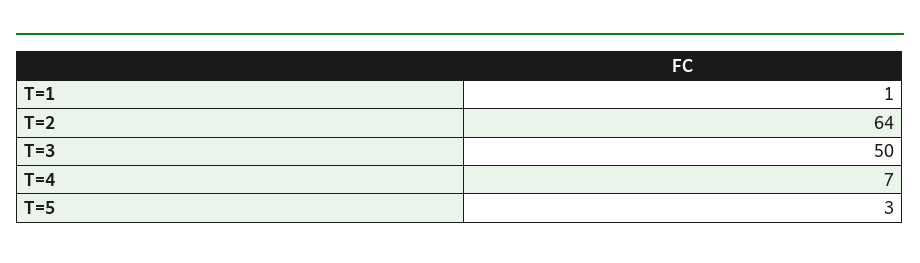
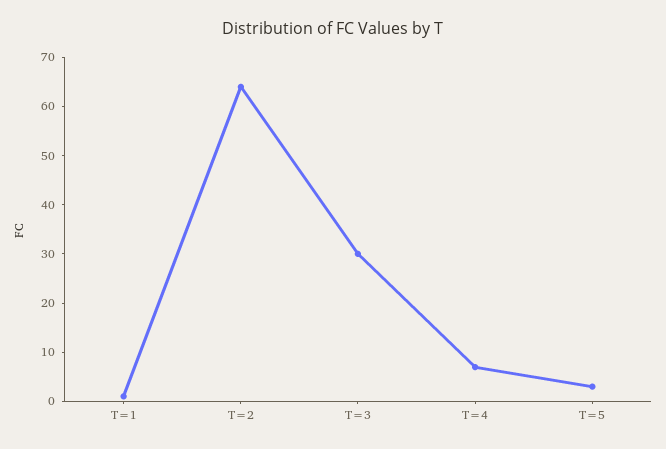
T=3: 50 -> 30

